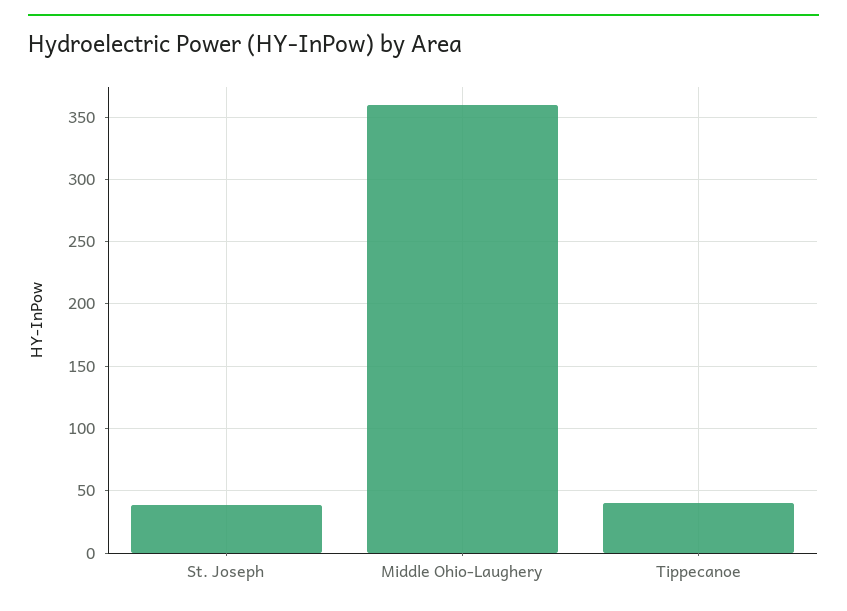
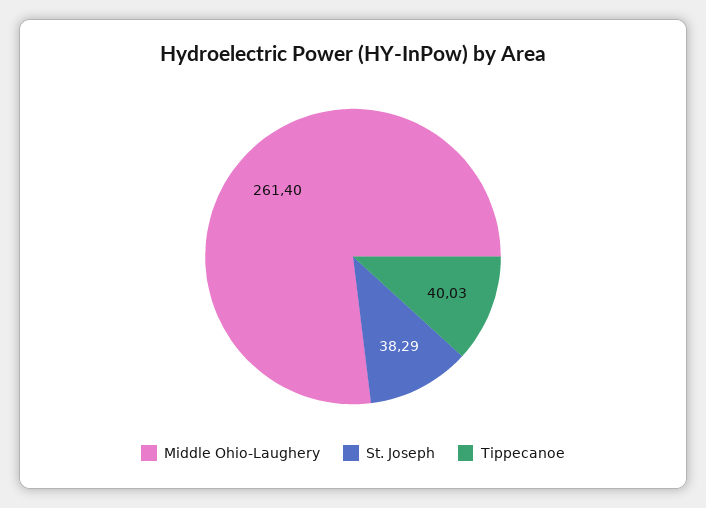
Middle Ohio-Laughery: 360 -> 261.4

